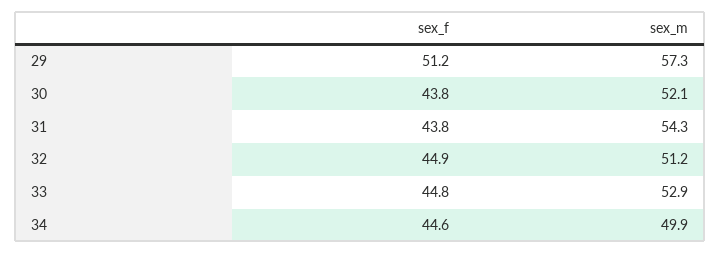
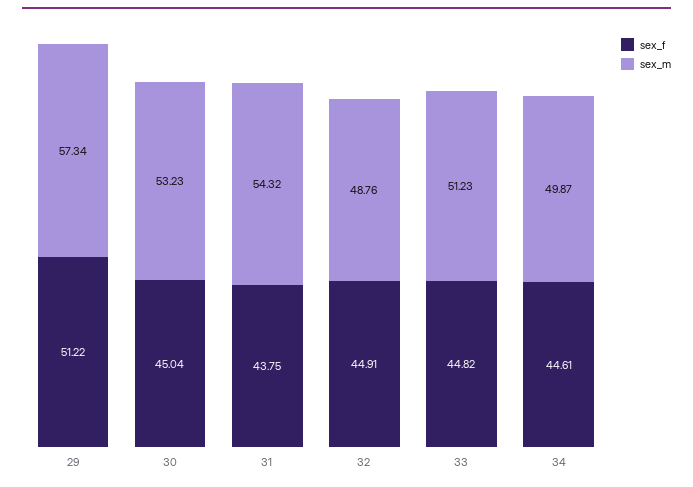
sex_f, 30: 43.8 -> 45.04
sex_m, 30: 52.1 -> 53.23
sex_m, 32: 51.2 -> 48.76
sex_m, 33: 52.9 -> 51.23

